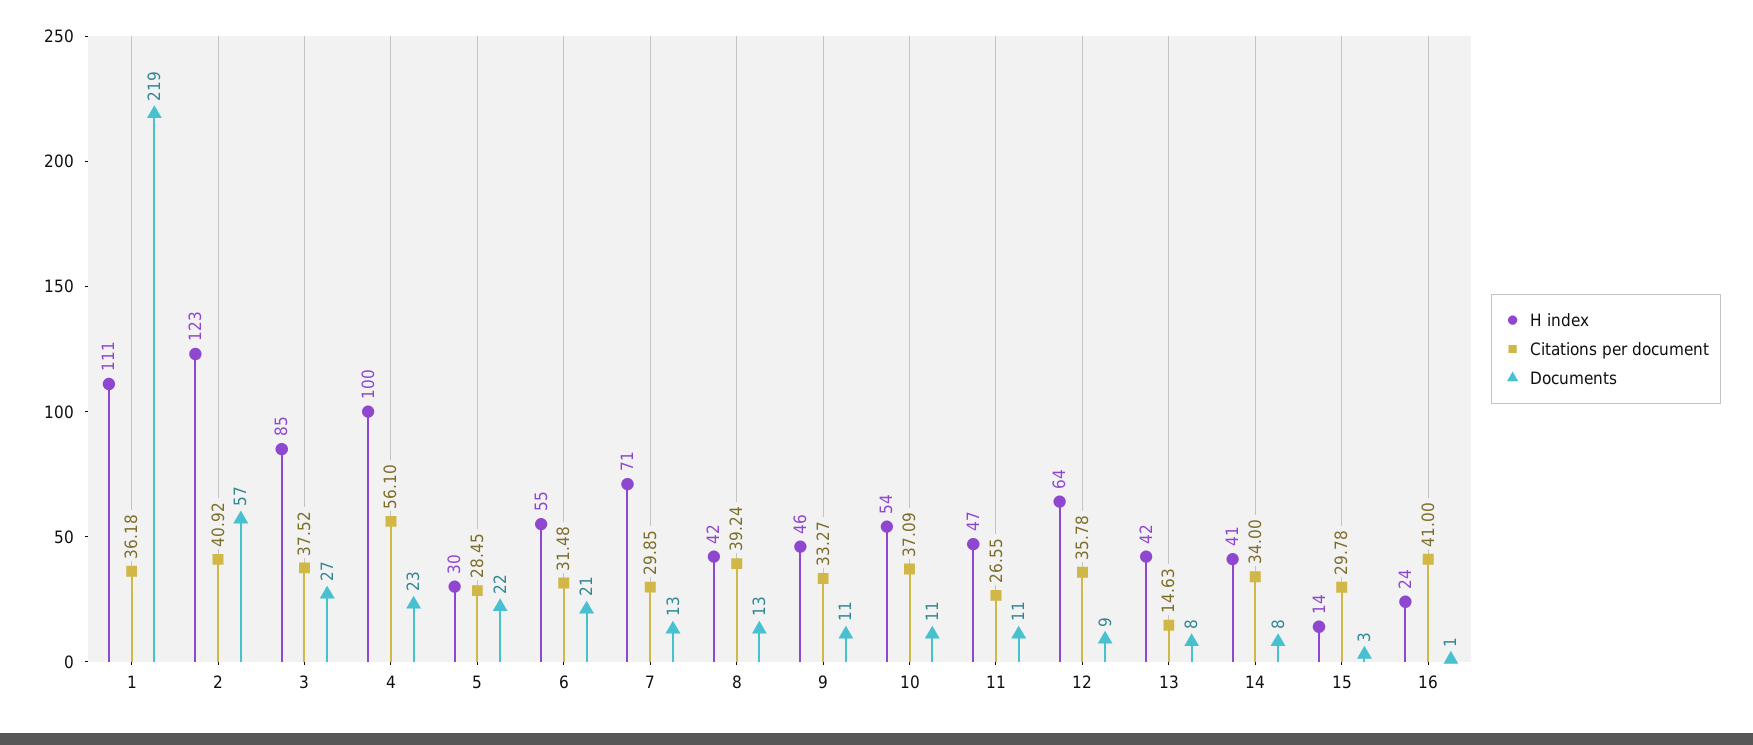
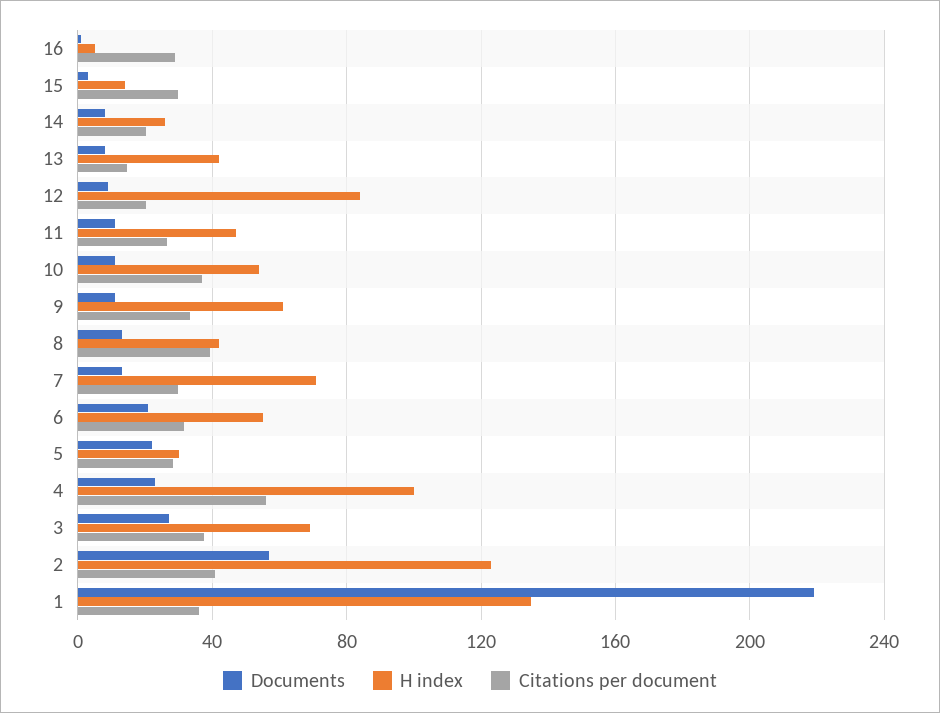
H index, 1: 111 -> 135
H index, 3: 85 -> 70
H index, 9: 46 -> 60
H index, 12: 64 -> 85
Citations per document, 12: 35.78 -> 20
H index, 14: 41 -> 25
Citations per document, 14: 34 -> 20
H index, 16: 24 -> 5
Citations per document, 16: 41 -> 30

